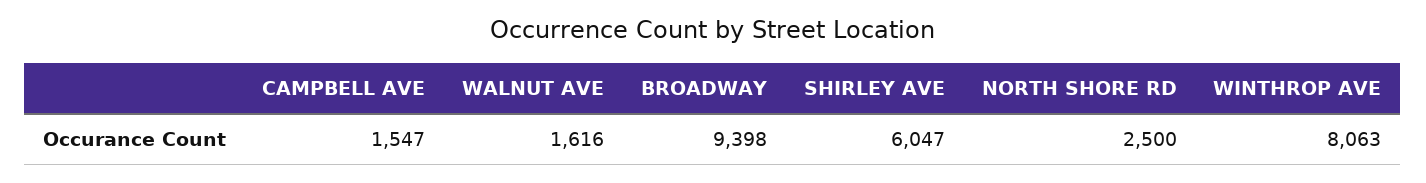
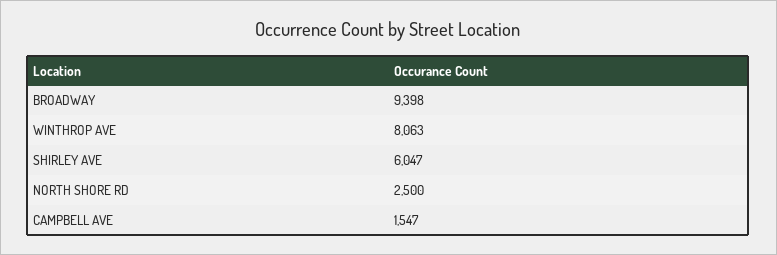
WALNUT AVE: 1616 -> none

